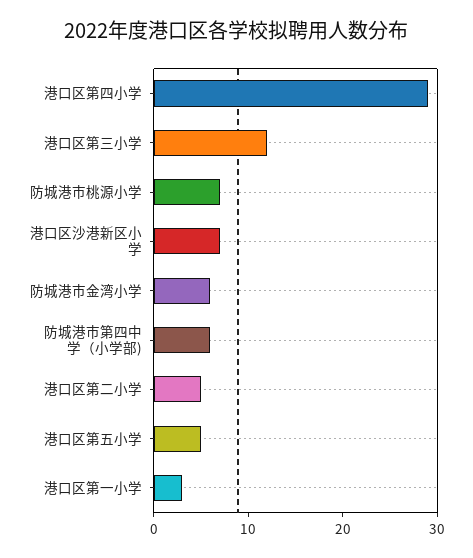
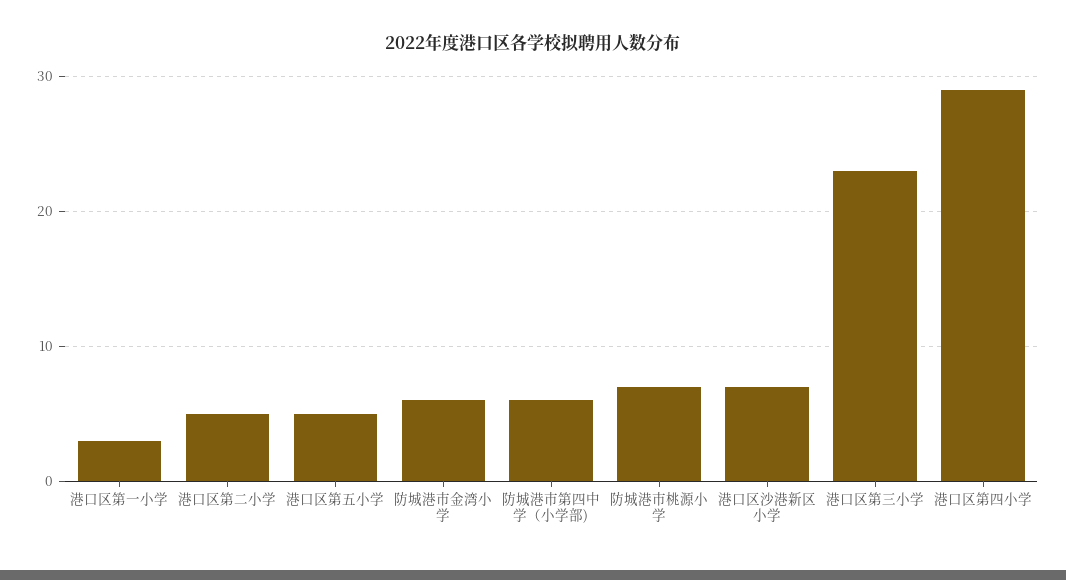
港口区第三小学: 12 -> 23

